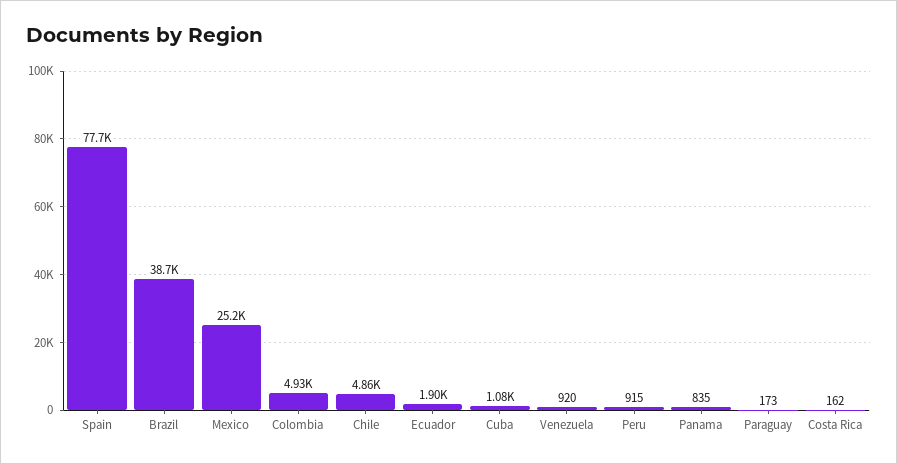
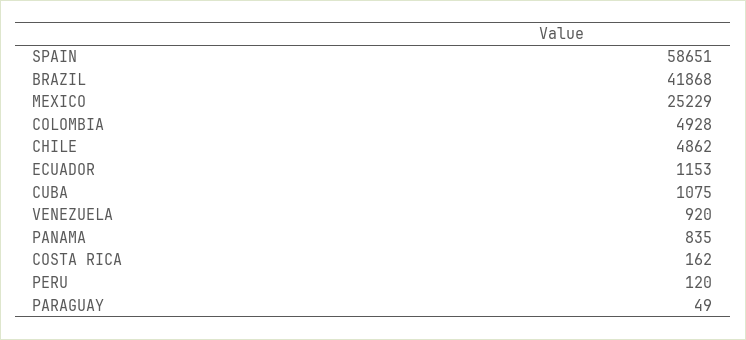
Spain: 77700 -> 58651
Brazil: 38700 -> 41868
Ecuador: 1900 -> 1153
Peru: 915 -> 120
Paraguay: 173 -> 49

